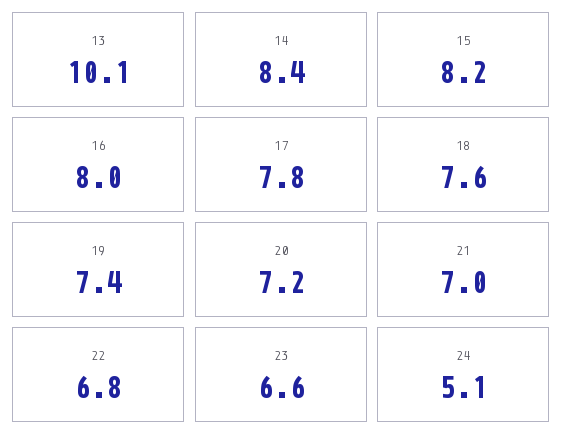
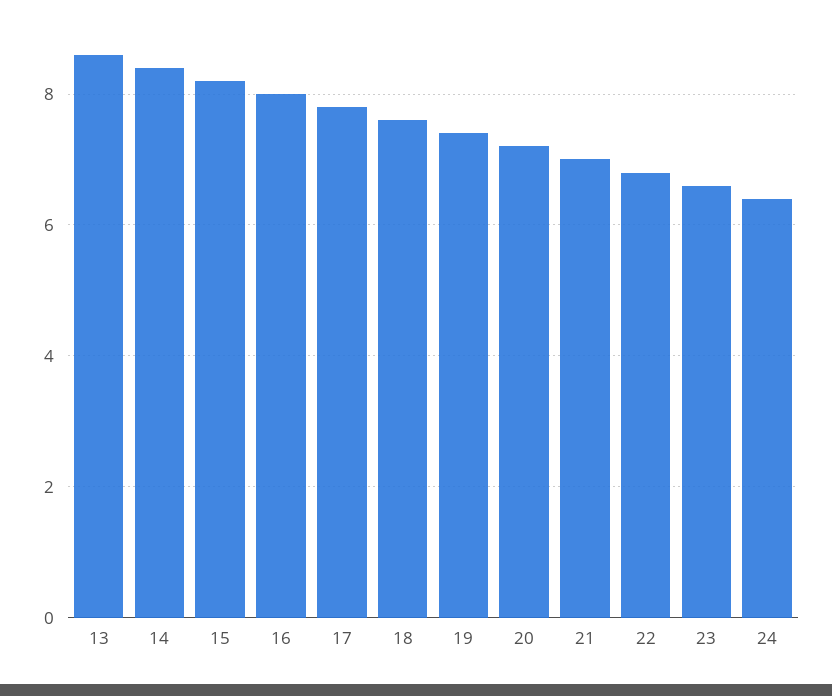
13: 10.1 -> 8.5
24: 5.1 -> 6.5

